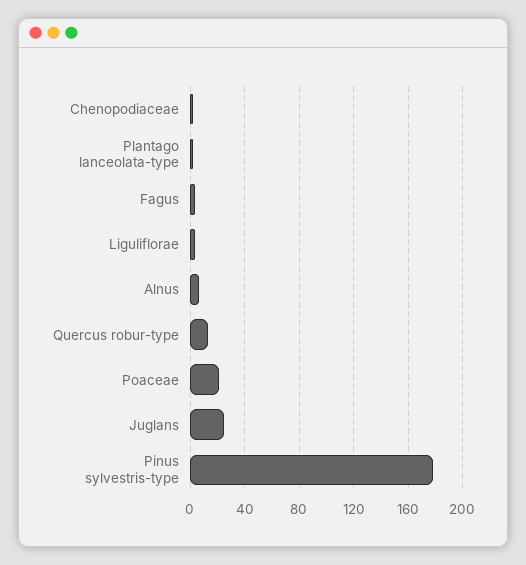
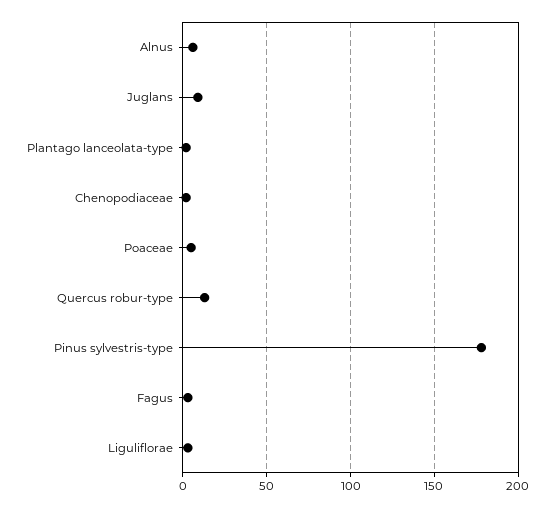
Poaceae: 20 -> 5
Juglans: 25 -> 10

